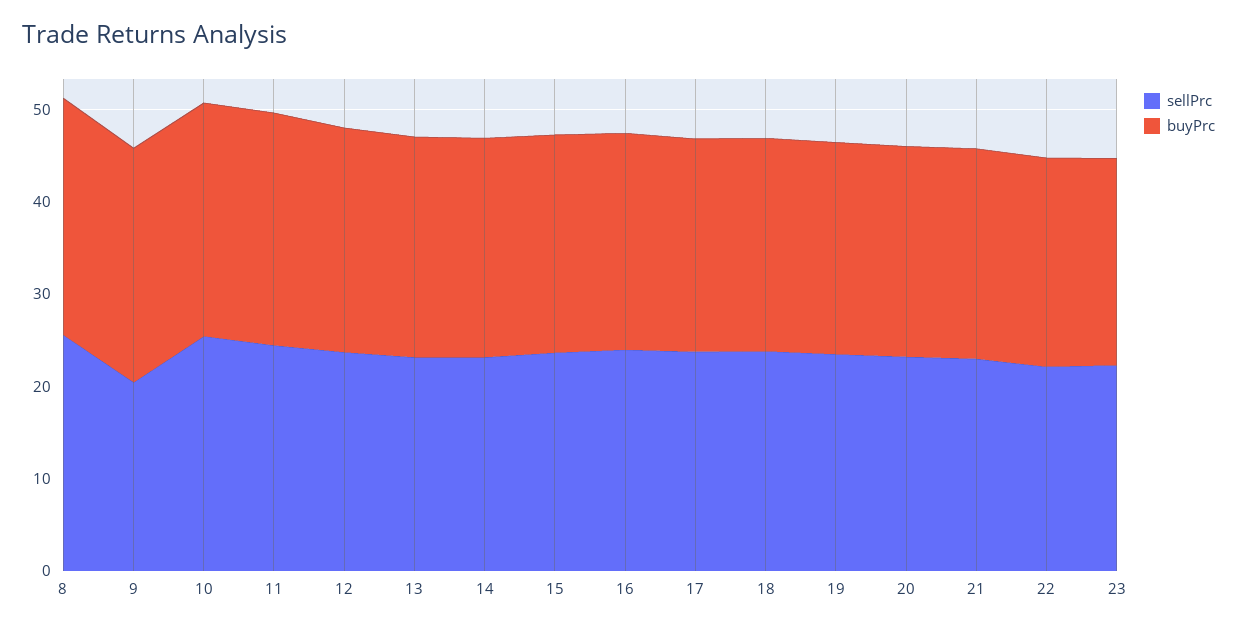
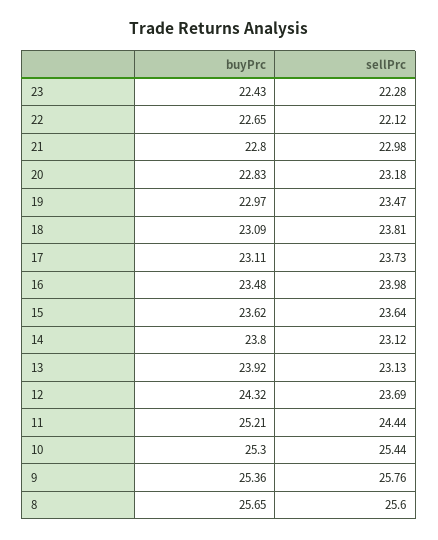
sellPrc, 9: 20 -> 25.76

